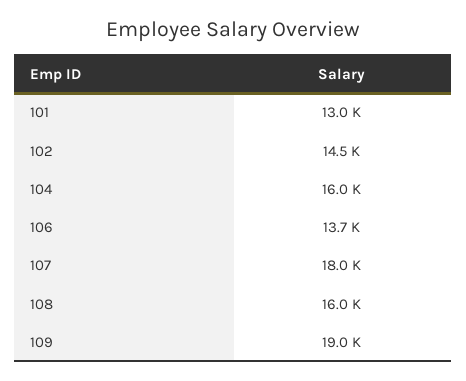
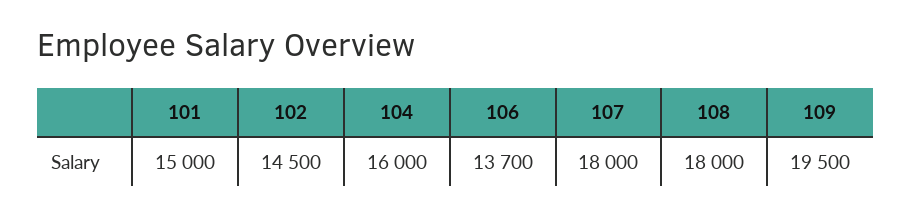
101: 13000 -> 15000
108: 16000 -> 18000
109: 19000 -> 19500

